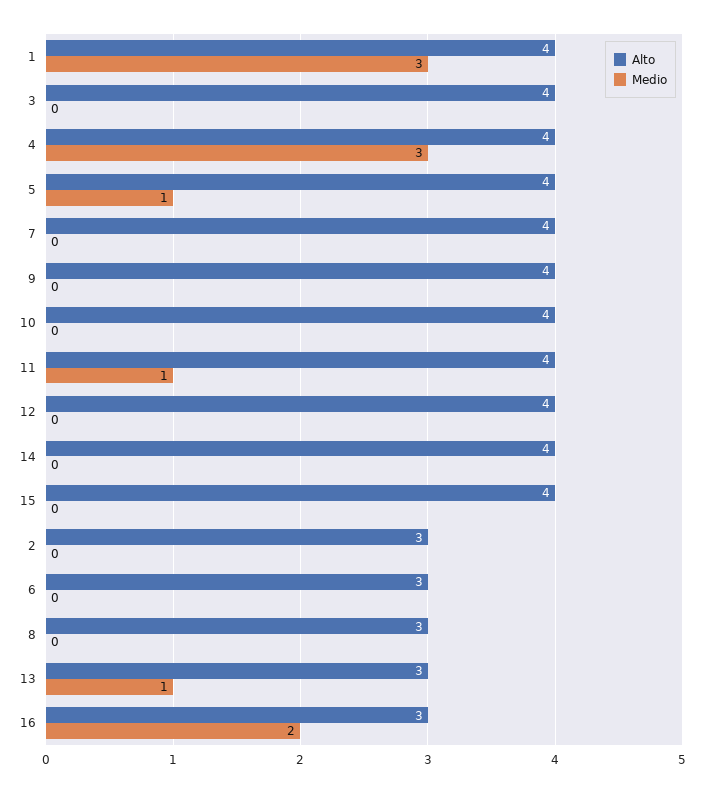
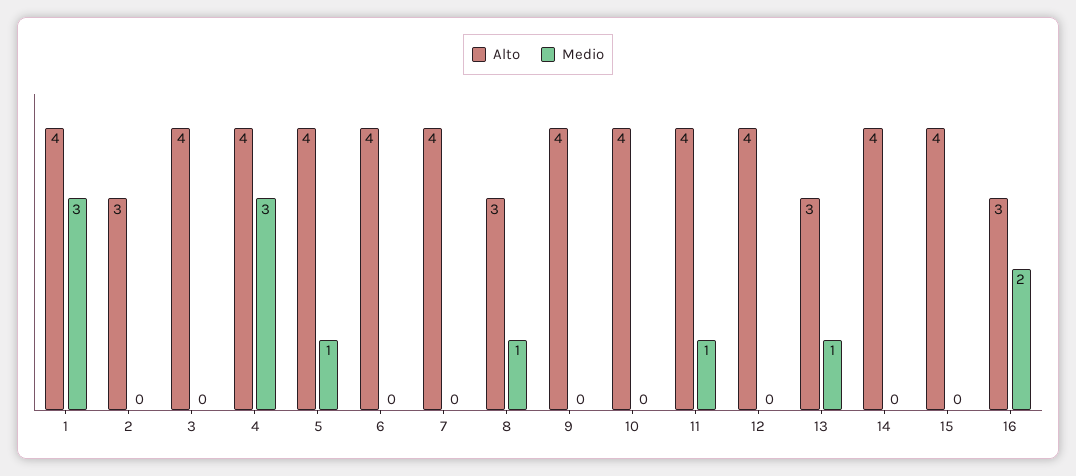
Alto, 6: 3 -> 4
Medio, 8: 0 -> 1

